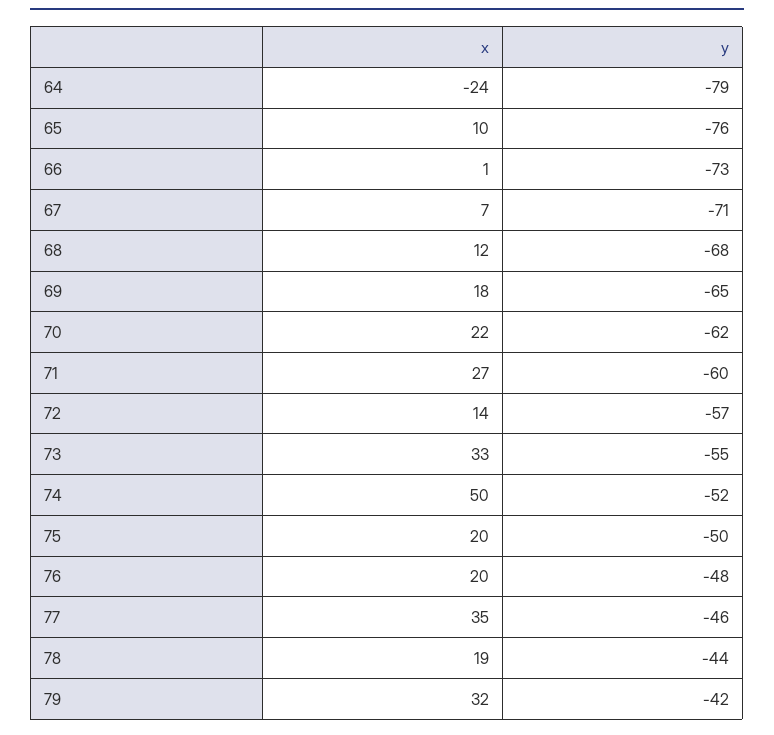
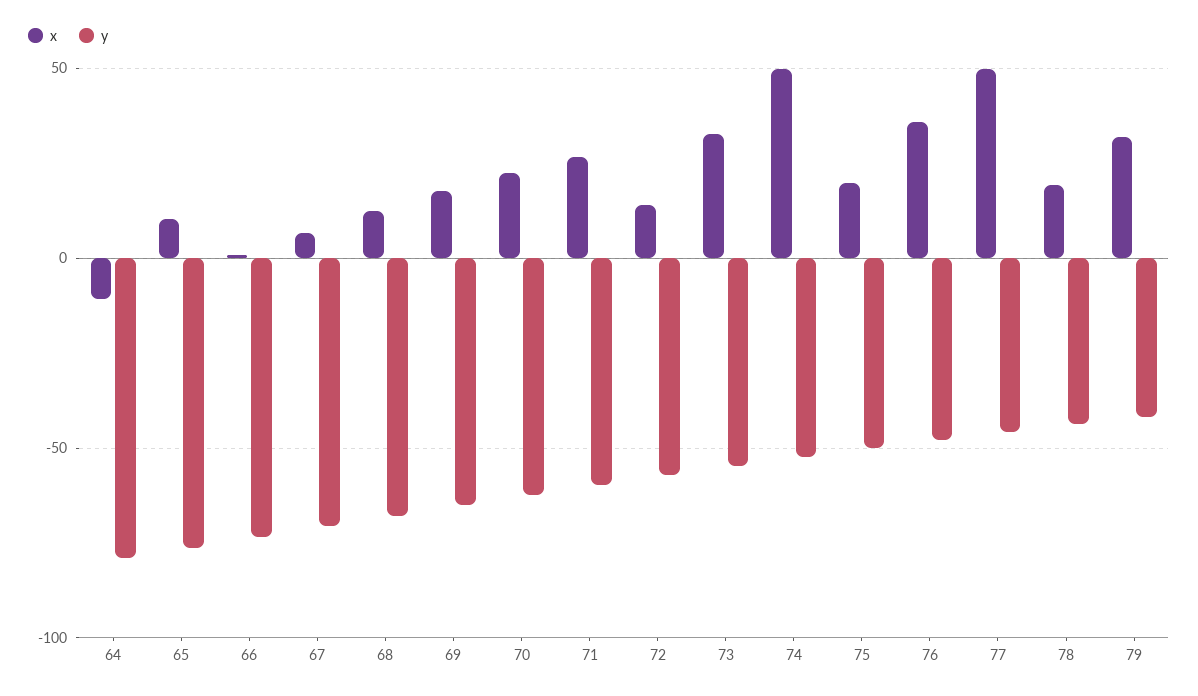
x, 64: -24 -> -10
x, 76: 20 -> 35
x, 77: 35 -> 50

